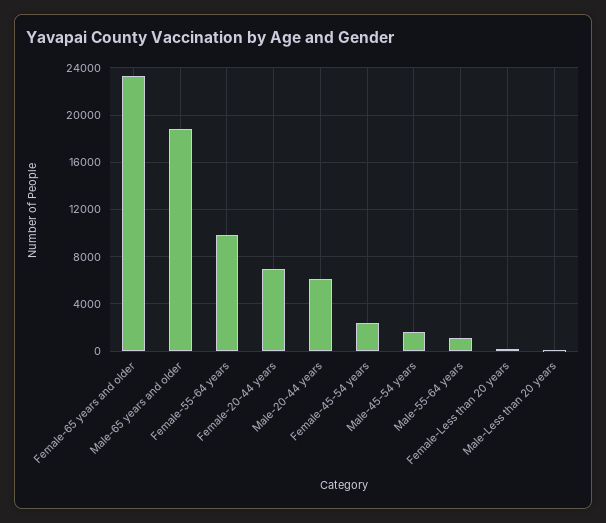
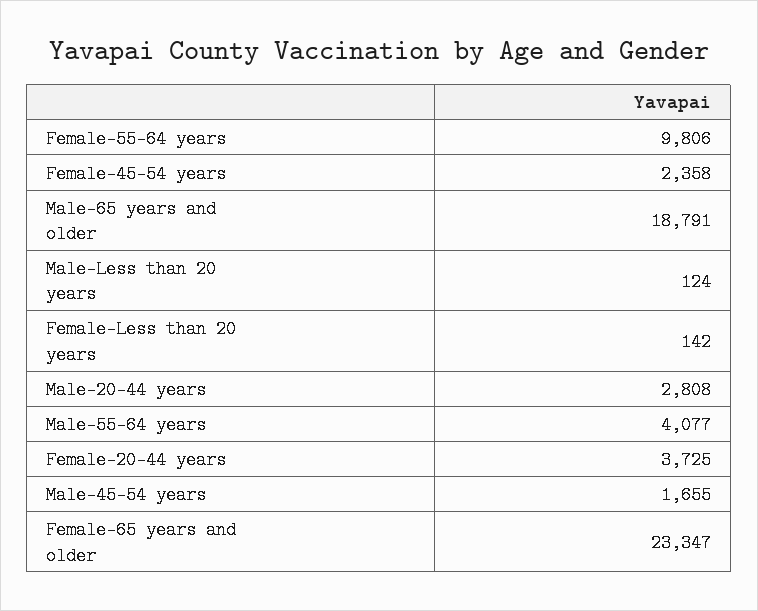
Female-20-44 years: 7000 -> 3725
Male-20-44 years: 6000 -> 2808
Male-55-64 years: 1000 -> 4077

